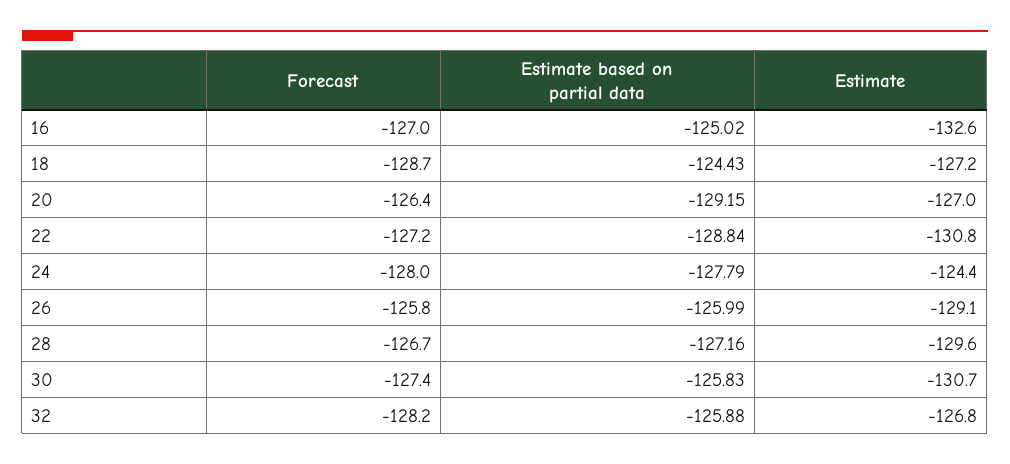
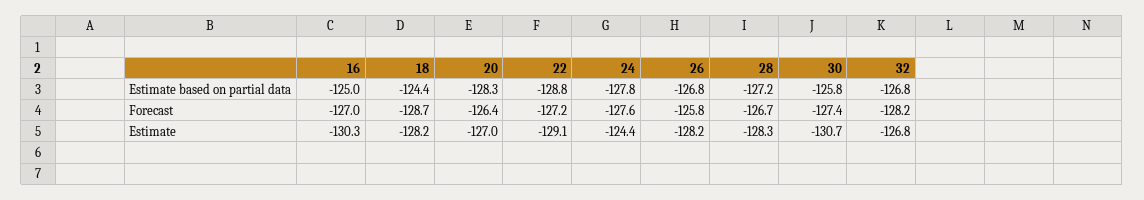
Estimate, 16: -132.6 -> -130.3
Estimate, 18: -127.2 -> -128.2
Estimate based on partial data, 20: -129.15 -> -128.3
Estimate, 22: -130.8 -> -129.1
Forecast, 24: -128 -> -127.6
Estimate based on partial data, 26: -125.99 -> -126.8
Estimate, 26: -129.1 -> -128.2
Estimate, 28: -129.6 -> -128.3
Estimate based on partial data, 32: -125.88 -> -126.8

